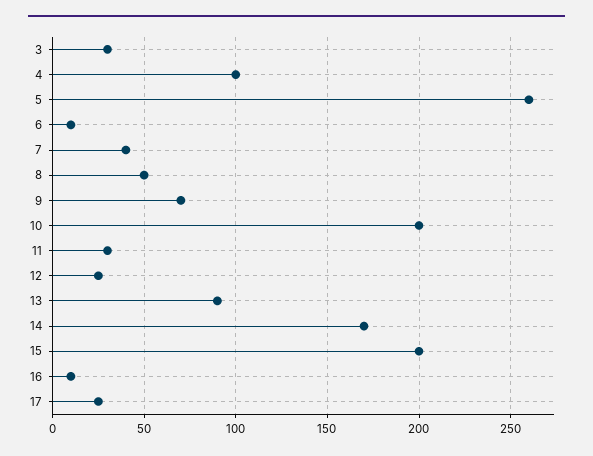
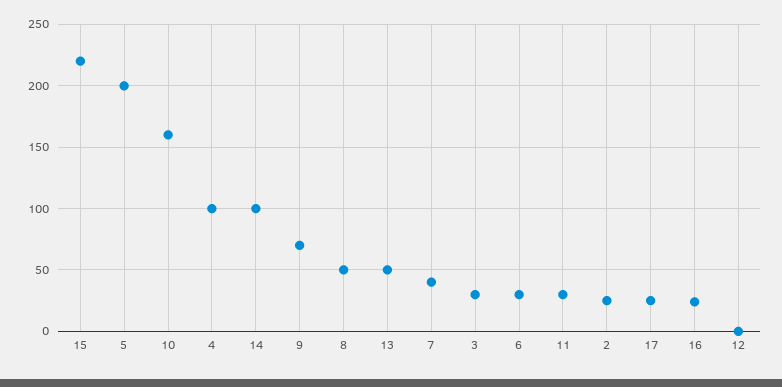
5: 260 -> 200
6: 10 -> 30
10: 200 -> 160
12: 25 -> 0
13: 90 -> 50
14: 170 -> 100
15: 200 -> 220
16: 10 -> 25
2: none -> 25

